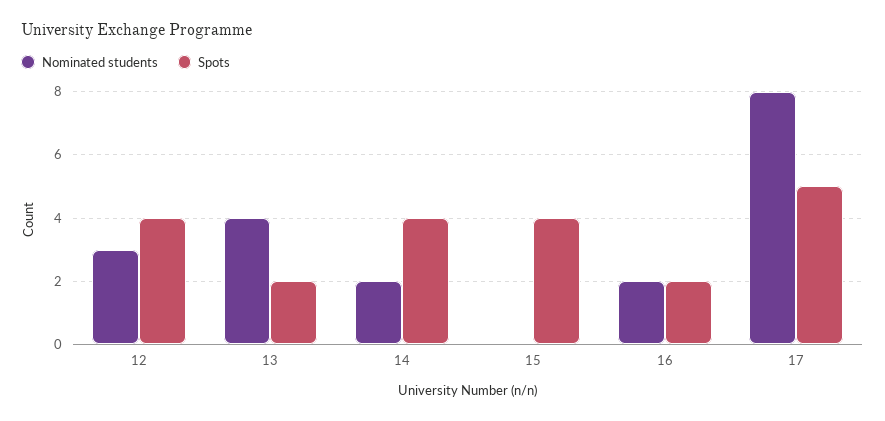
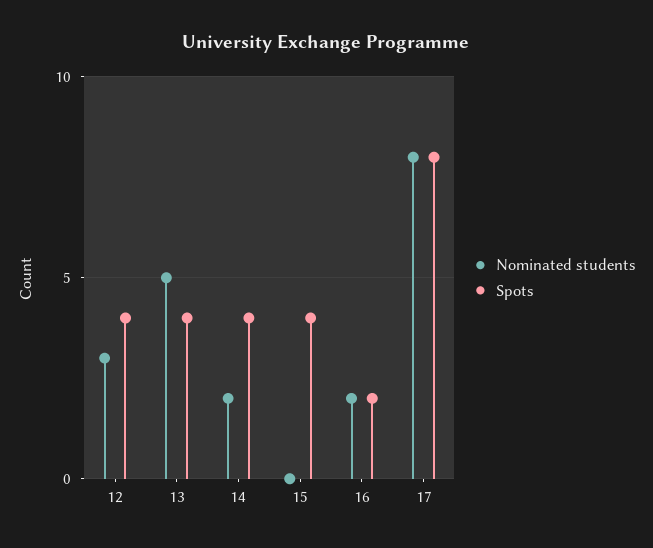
Nominated students, 13: 4 -> 5
Spots, 13: 2 -> 4
Spots, 17: 5 -> 8

